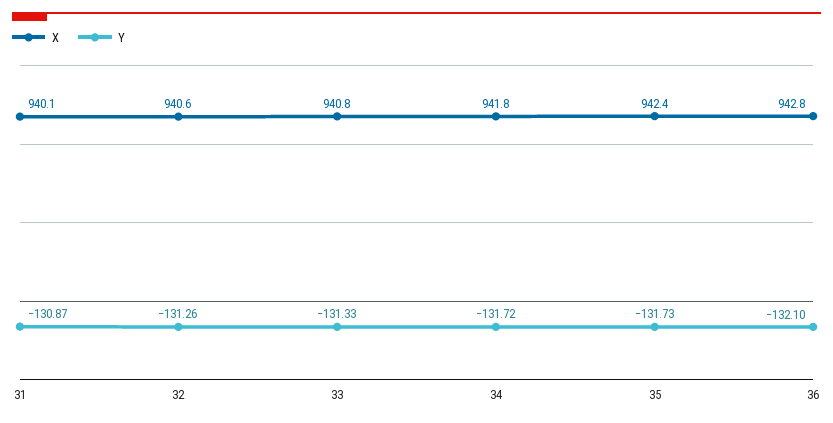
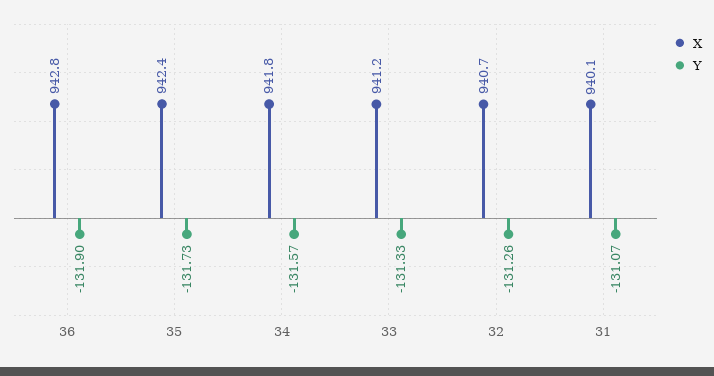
Y, 31: -130.87 -> -131.07
X, 32: 940.6 -> 940.7
X, 33: 940.8 -> 941.2
Y, 34: -131.72 -> -131.57
Y, 36: -132.1 -> -131.9

